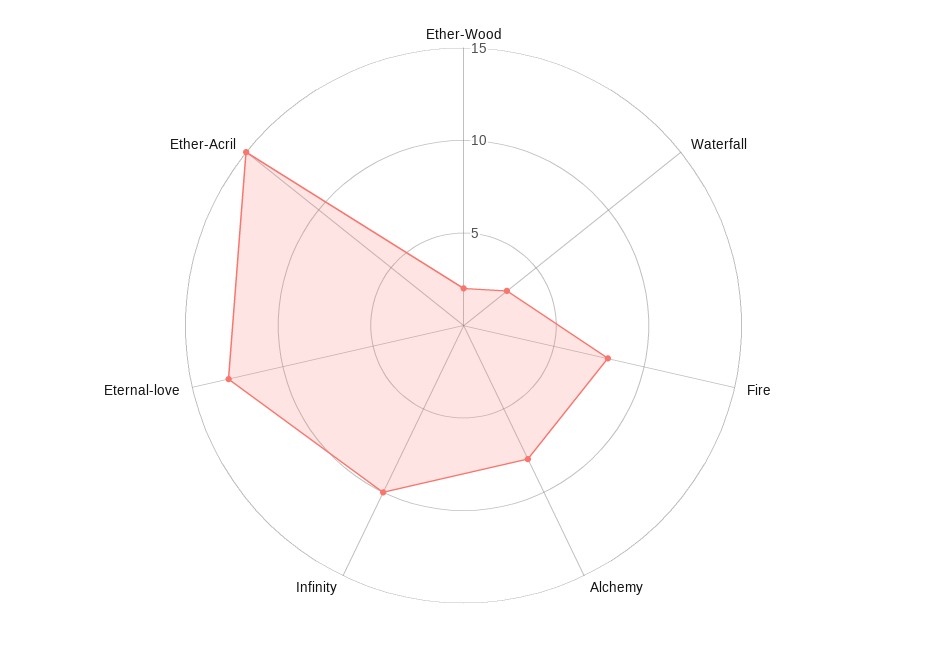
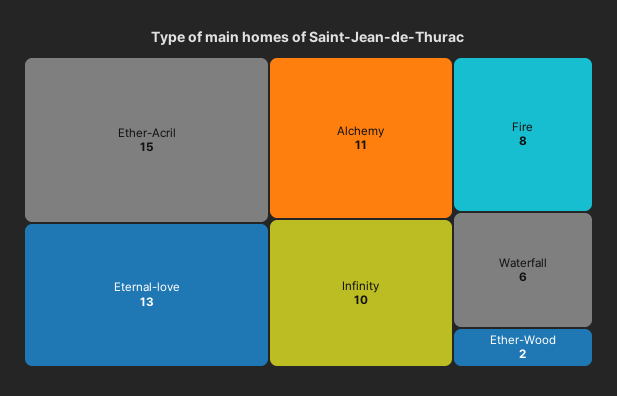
Waterfall: 3 -> 6
Alchemy: 8 -> 11

